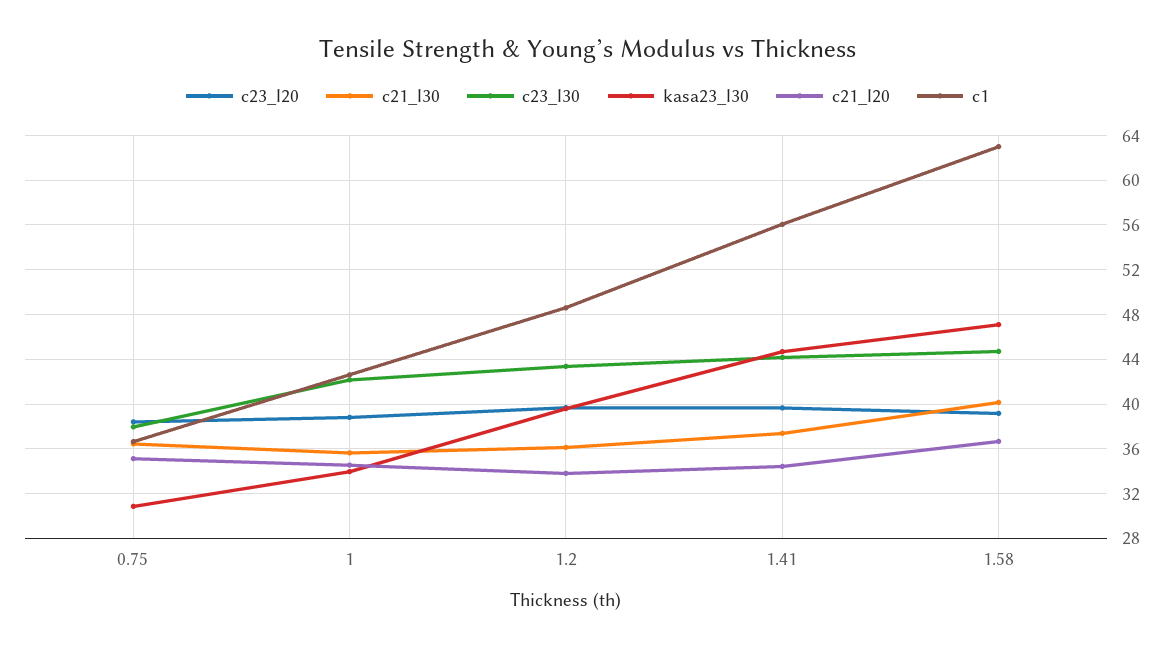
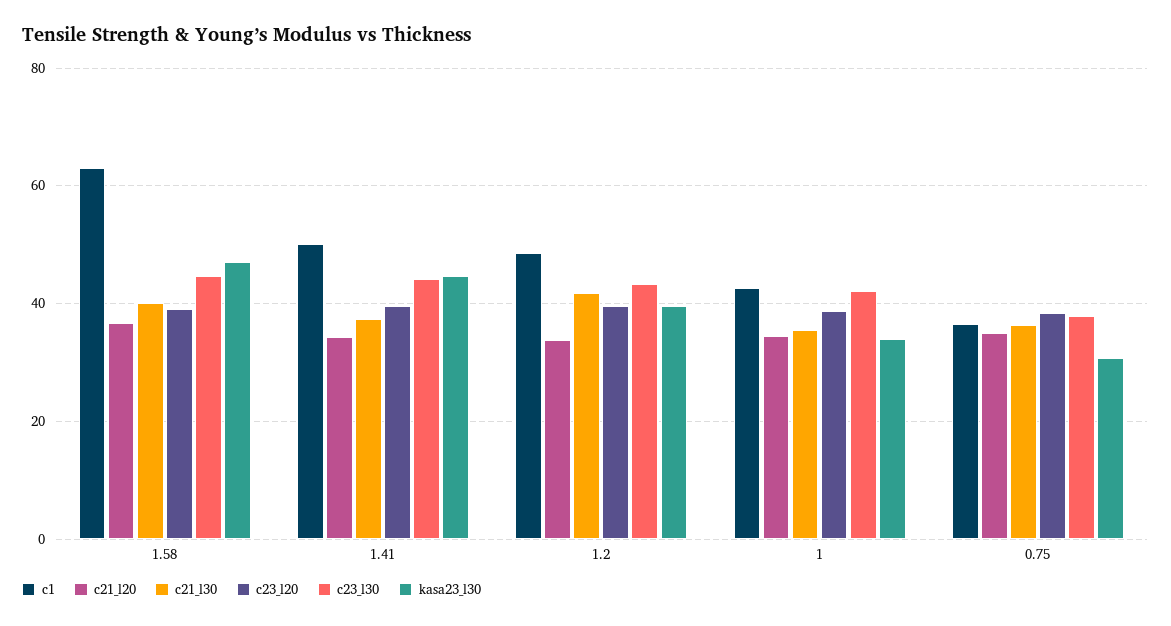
c21_l30, 1.2: 36 -> 42
c1, 1.41: 56 -> 50

